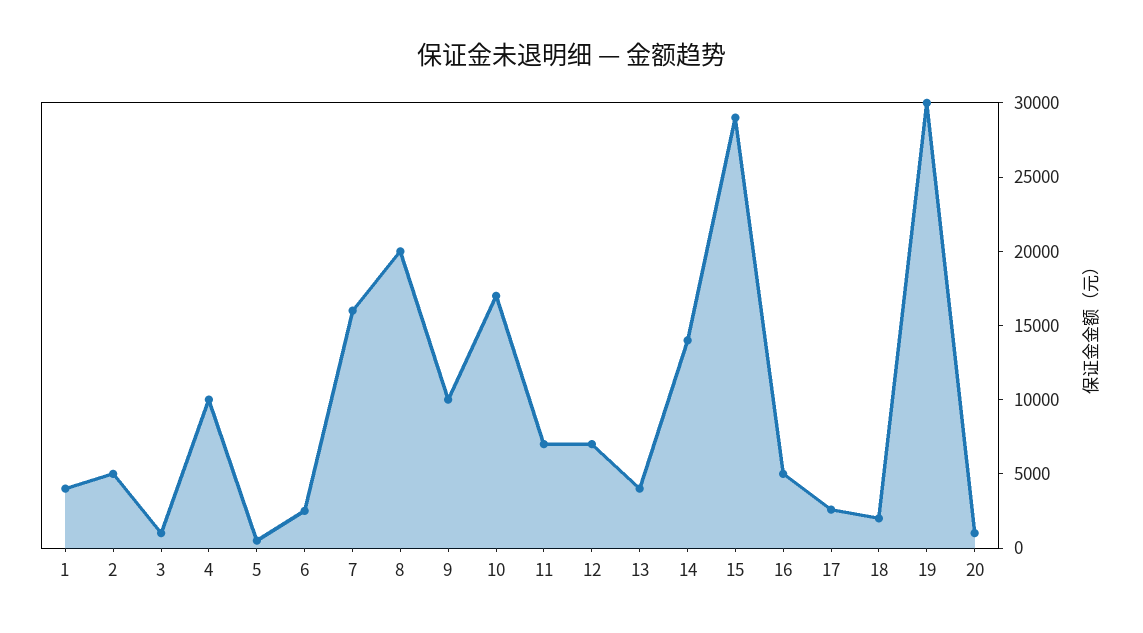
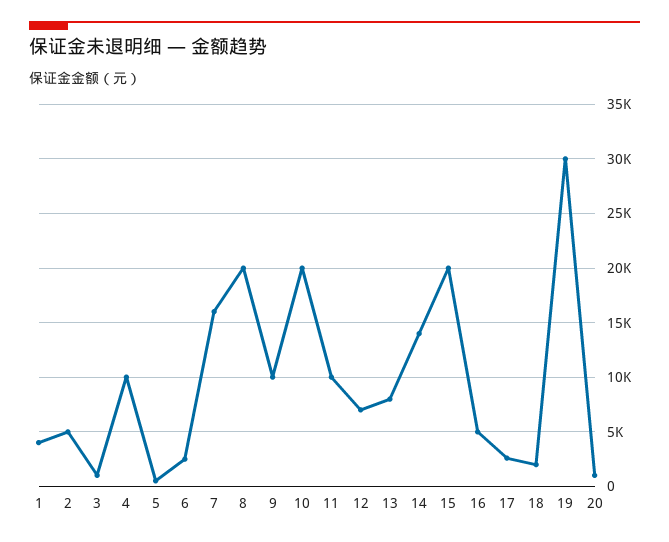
10: 17000 -> 20000
11: 7000 -> 10000
13: 4000 -> 8000
15: 29000 -> 20000

